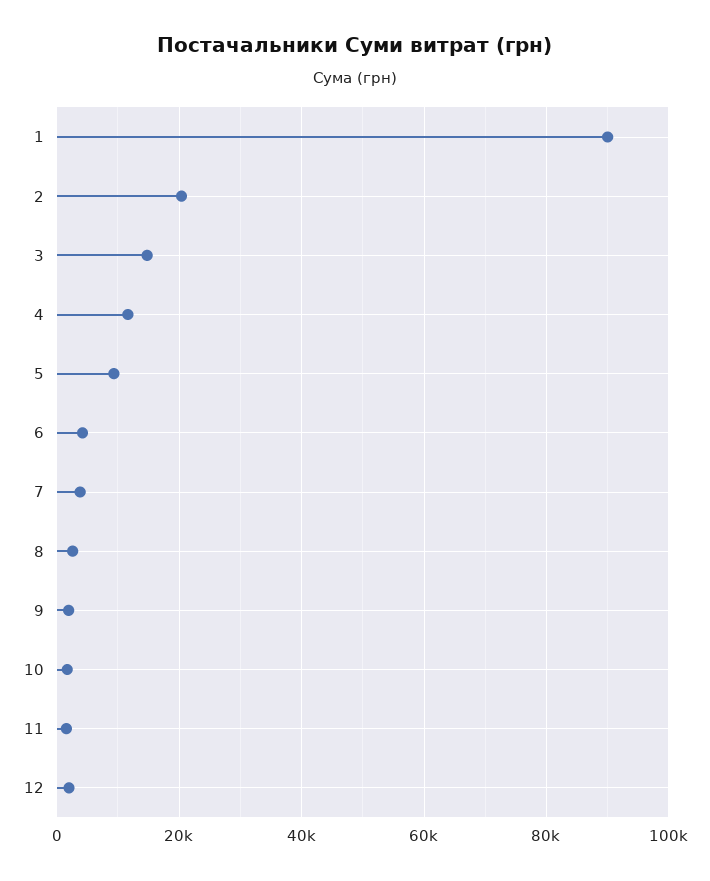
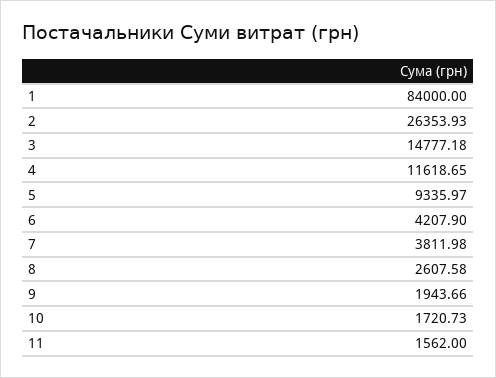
1: 90000 -> 84000
2: 20000 -> 26353.93
12: 2000 -> none

